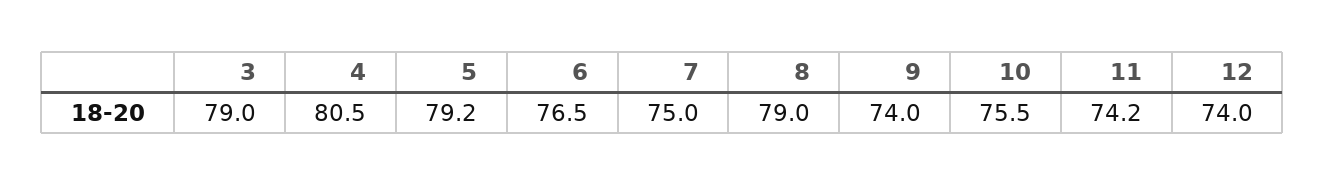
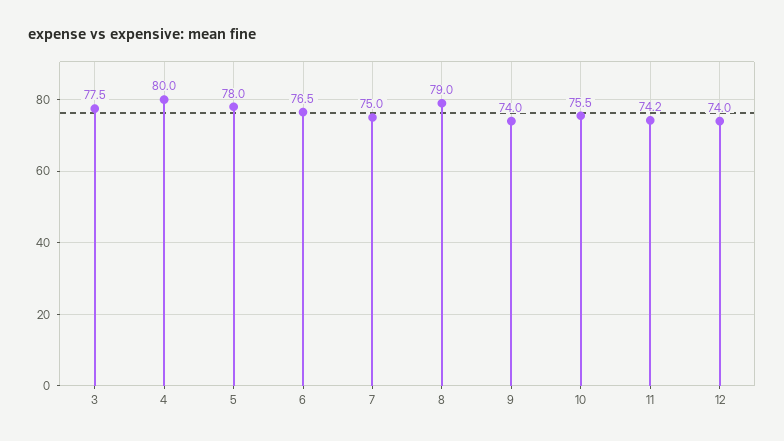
3: 79 -> 77.5
4: 80.5 -> 80
5: 79.2 -> 78

